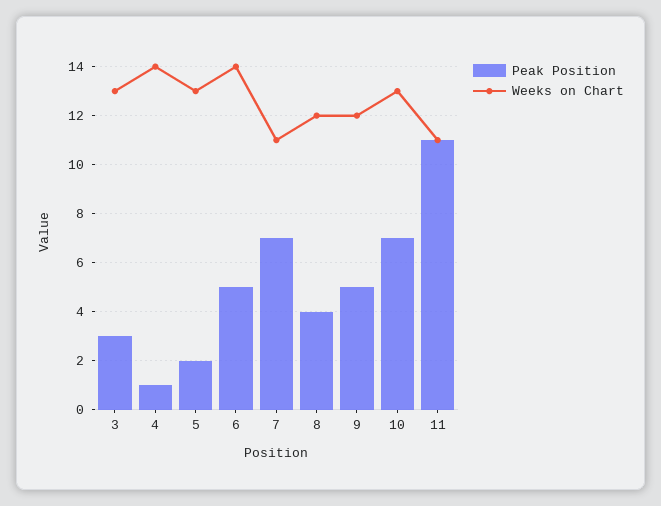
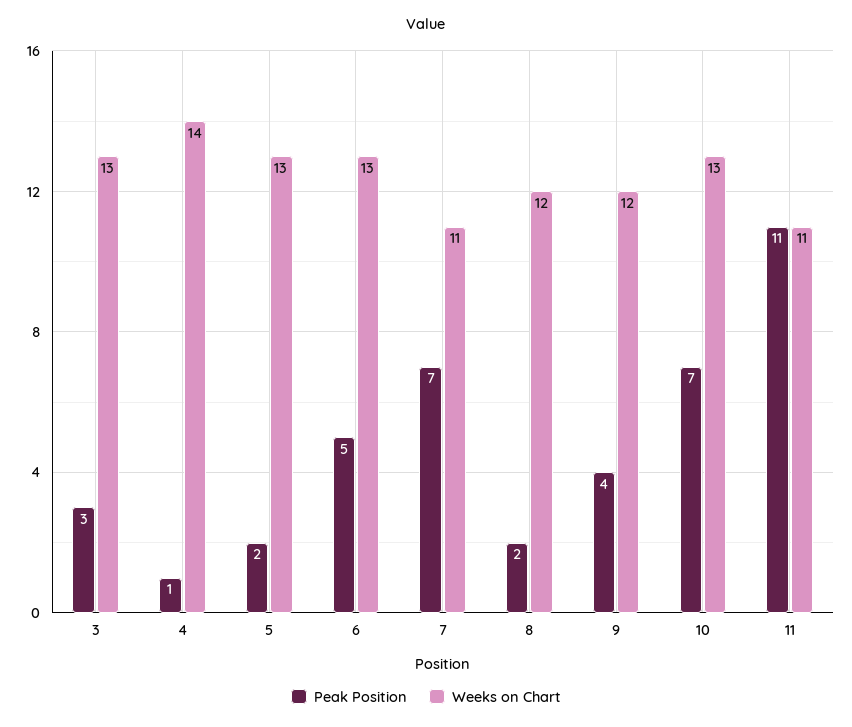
Weeks on Chart, 6: 14 -> 13
Peak Position, 8: 4 -> 2
Peak Position, 9: 5 -> 4

